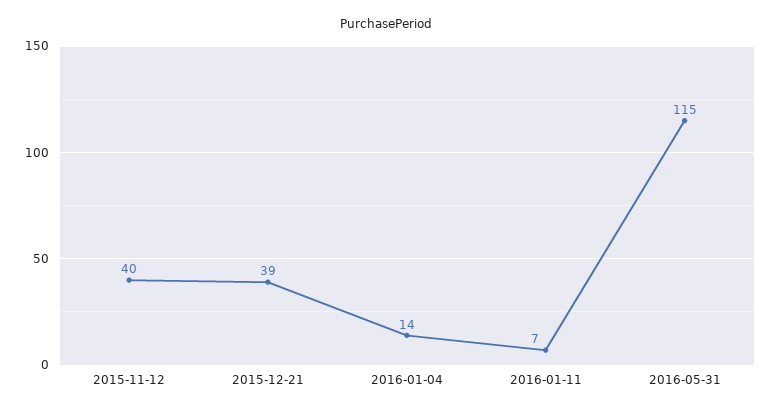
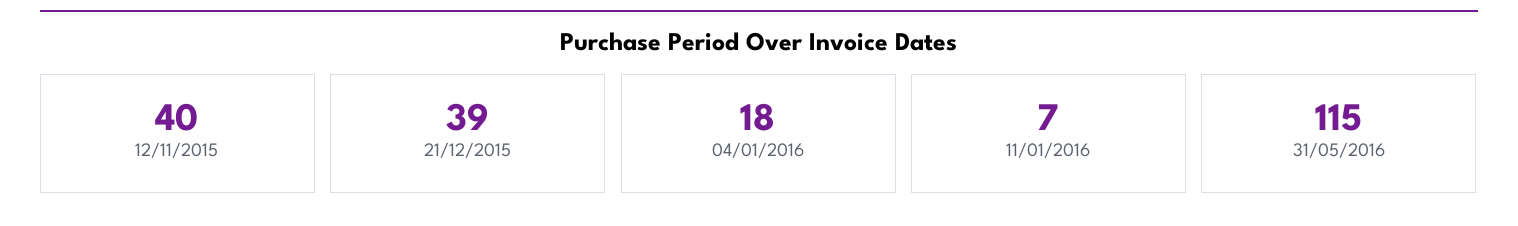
2016-01-04: 14 -> 18

